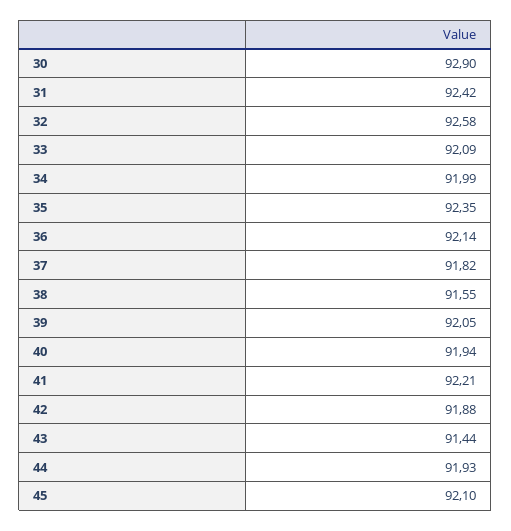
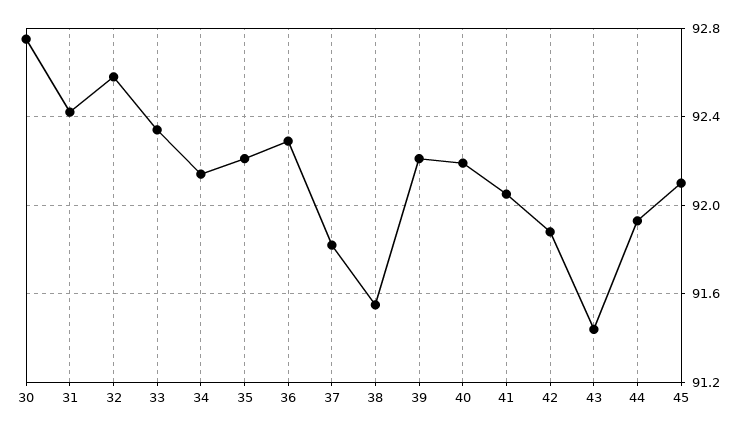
30: 92.9 -> 92.75
33: 92.09 -> 92.35
34: 91.99 -> 92.15
35: 92.35 -> 92.2
36: 92.14 -> 92.3
39: 92.05 -> 92.2
40: 91.94 -> 92.2
41: 92.21 -> 92.05

